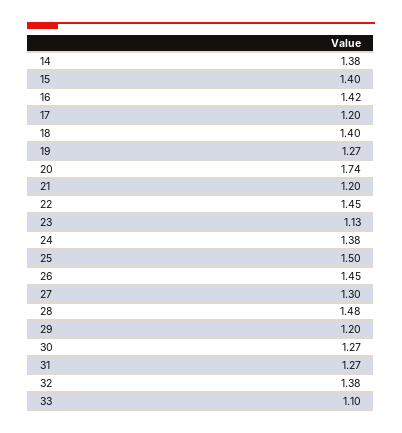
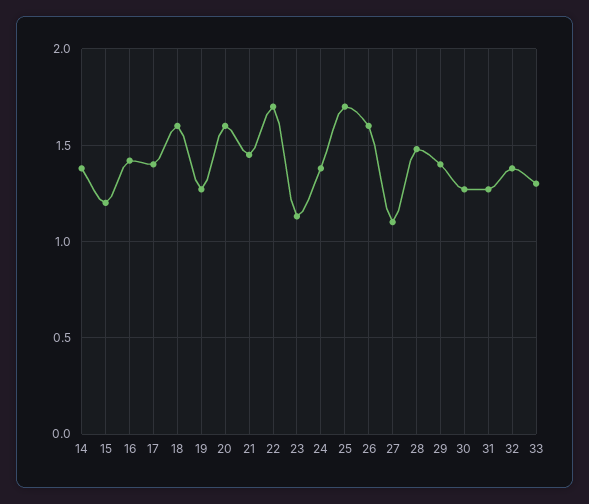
15: 1.4 -> 1.2
17: 1.2 -> 1.4
18: 1.4 -> 1.6
20: 1.74 -> 1.6
21: 1.2 -> 1.45
22: 1.45 -> 1.7
25: 1.5 -> 1.7
26: 1.45 -> 1.6
27: 1.3 -> 1.1
29: 1.2 -> 1.4
33: 1.1 -> 1.3

